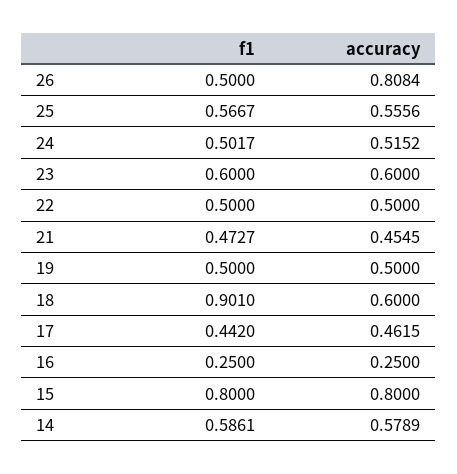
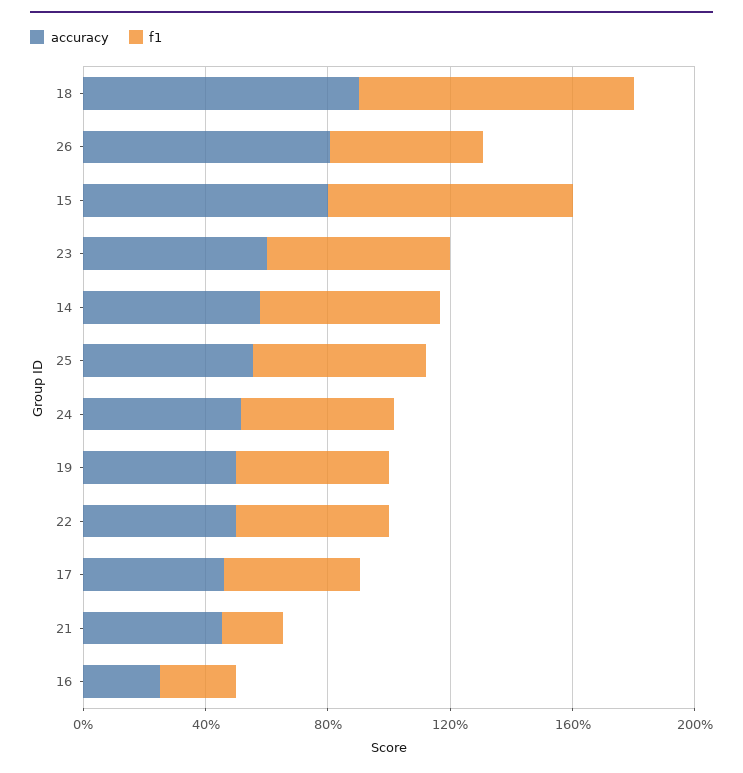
f1, 21: 0.4727 -> 0.2
accuracy, 18: 0.6 -> 0.9

